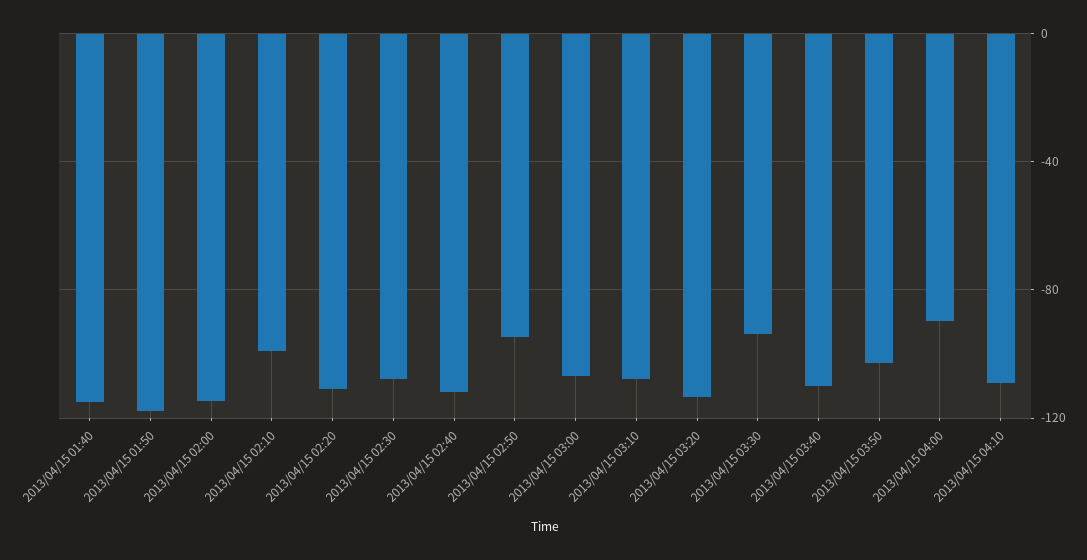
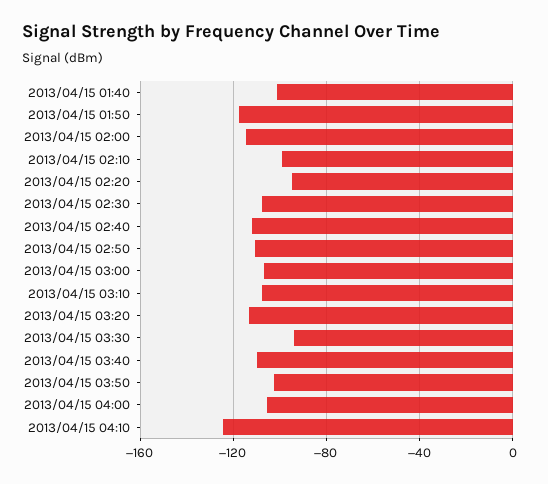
2013/04/15 01:40: -115 -> -100
2013/04/15 02:20: -110 -> -95
2013/04/15 02:50: -95 -> -110
2013/04/15 04:00: -90 -> -105
2013/04/15 04:10: -110 -> -125

